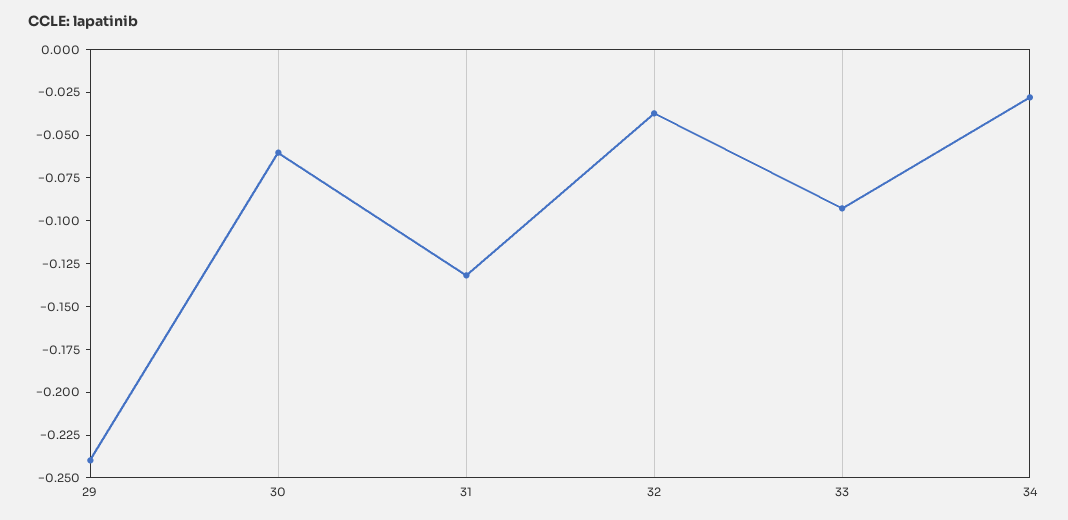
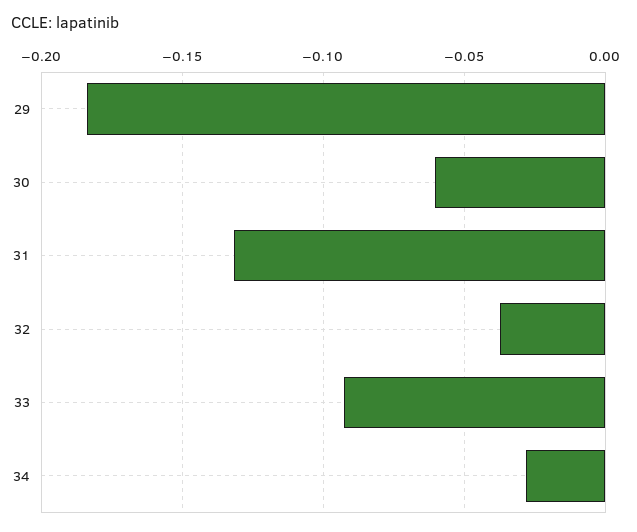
29: -0.24 -> -0.185

